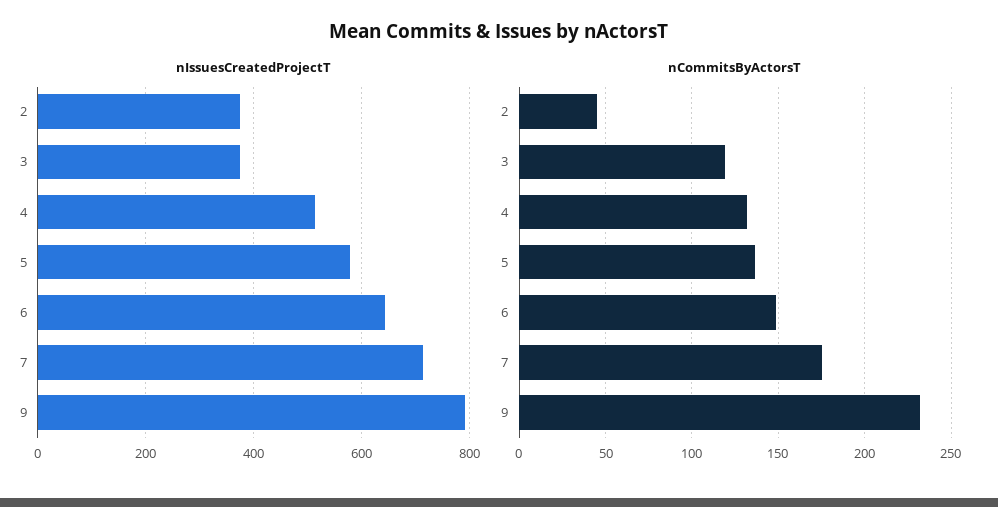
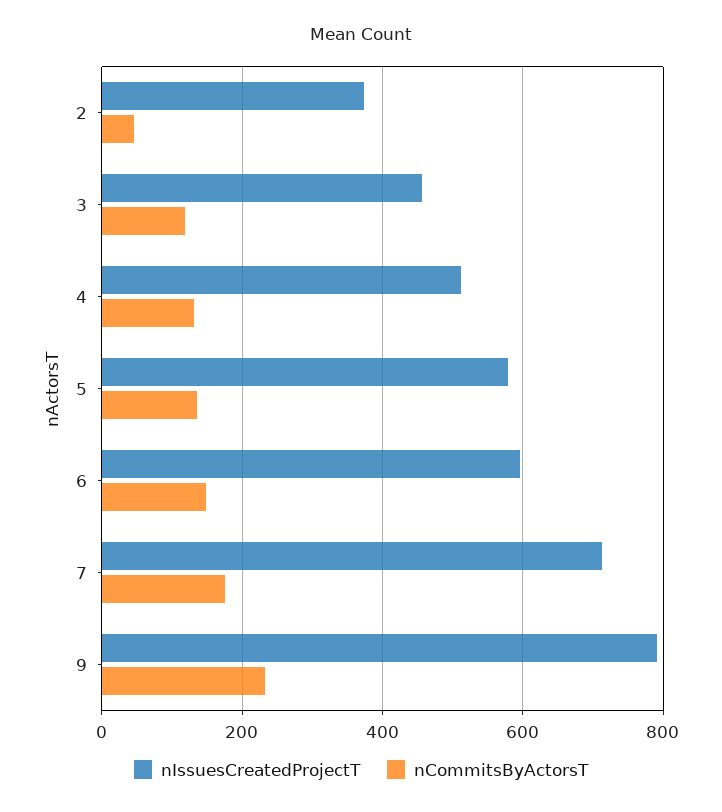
nIssuesCreatedProjectT, 3: 380 -> 460
nIssuesCreatedProjectT, 6: 640 -> 600

